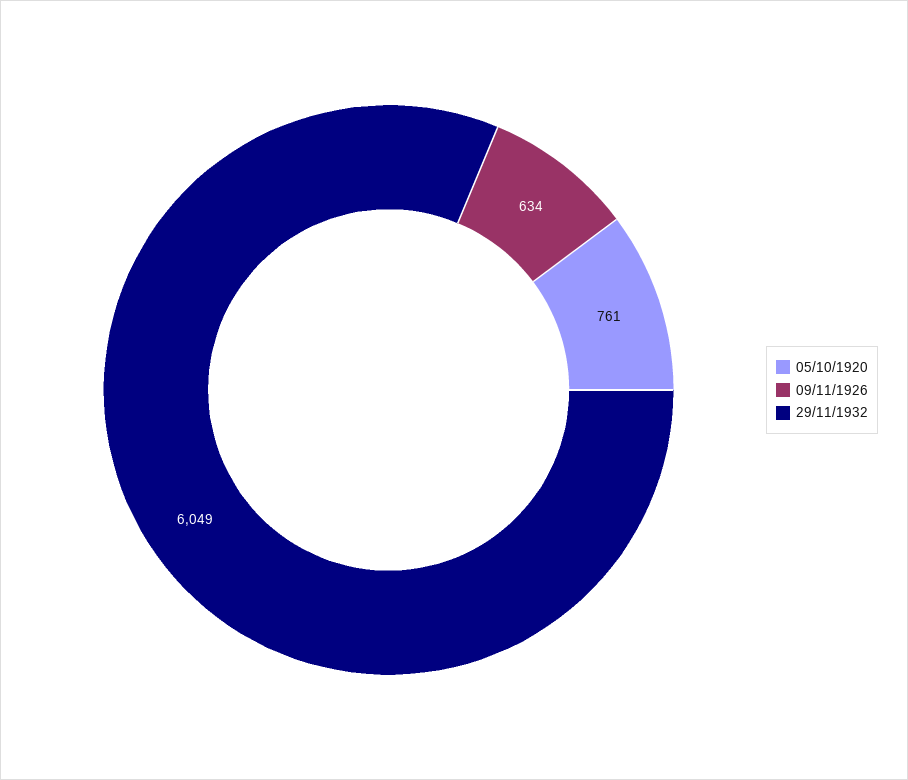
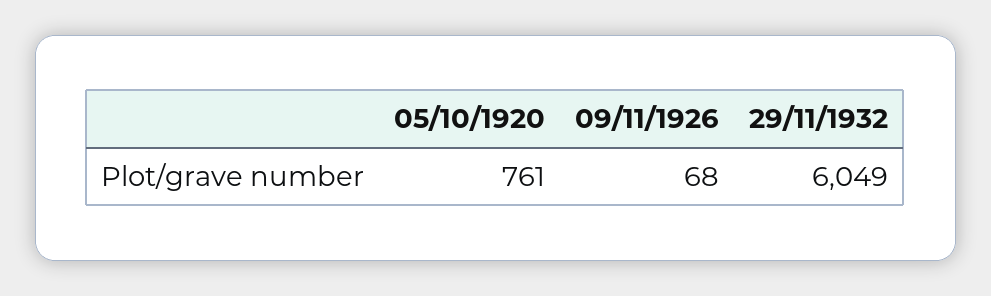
09/11/1926: 634 -> 68

